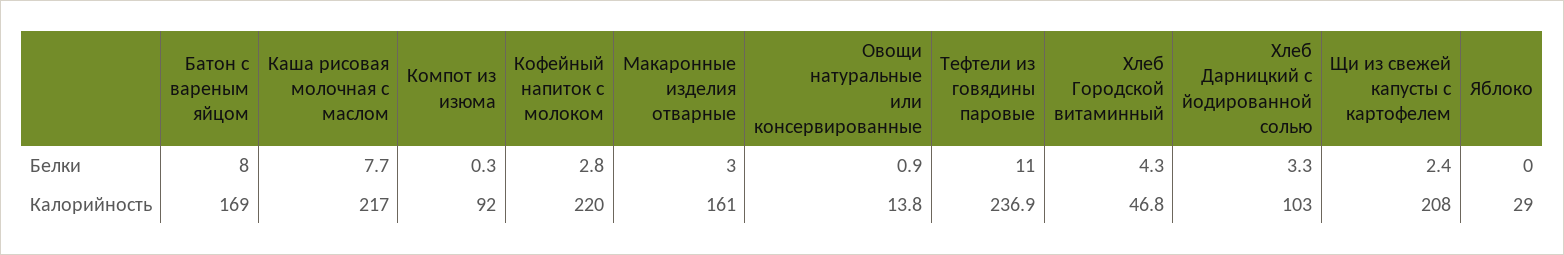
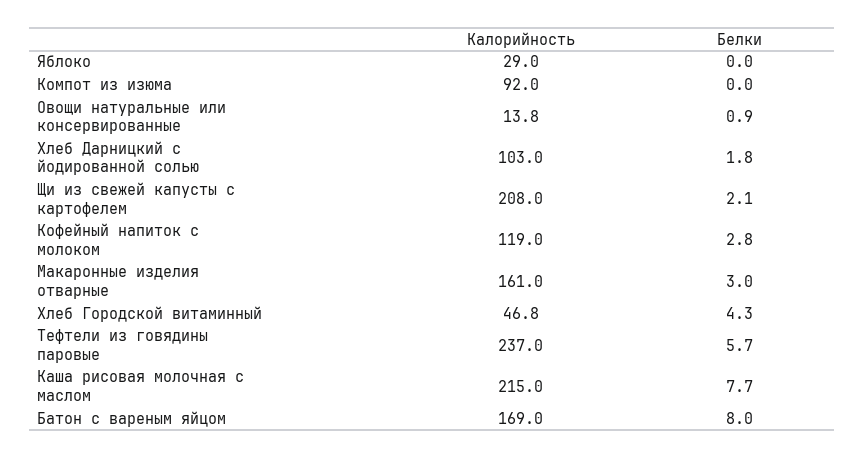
Компот из изюма, Белки: 0.3 -> 0
Тефтели из говядины паровые, Белки: 11 -> 5.7
Хлеб Дарницкий с йодированной солью, Белки: 3.3 -> 1.8
Щи из свежей капусты с картофелем, Белки: 2.4 -> 2.1
Каша рисовая молочная с маслом, Калорийность: 217 -> 215
Кофейный напиток с молоком, Калорийность: 220 -> 119
Тефтели из говядины паровые, Калорийность: 236.9 -> 237

